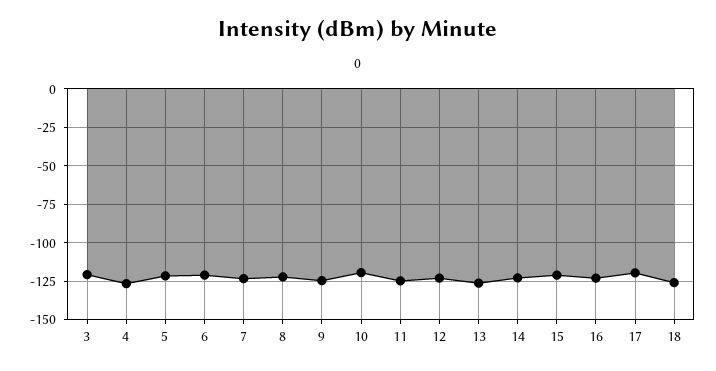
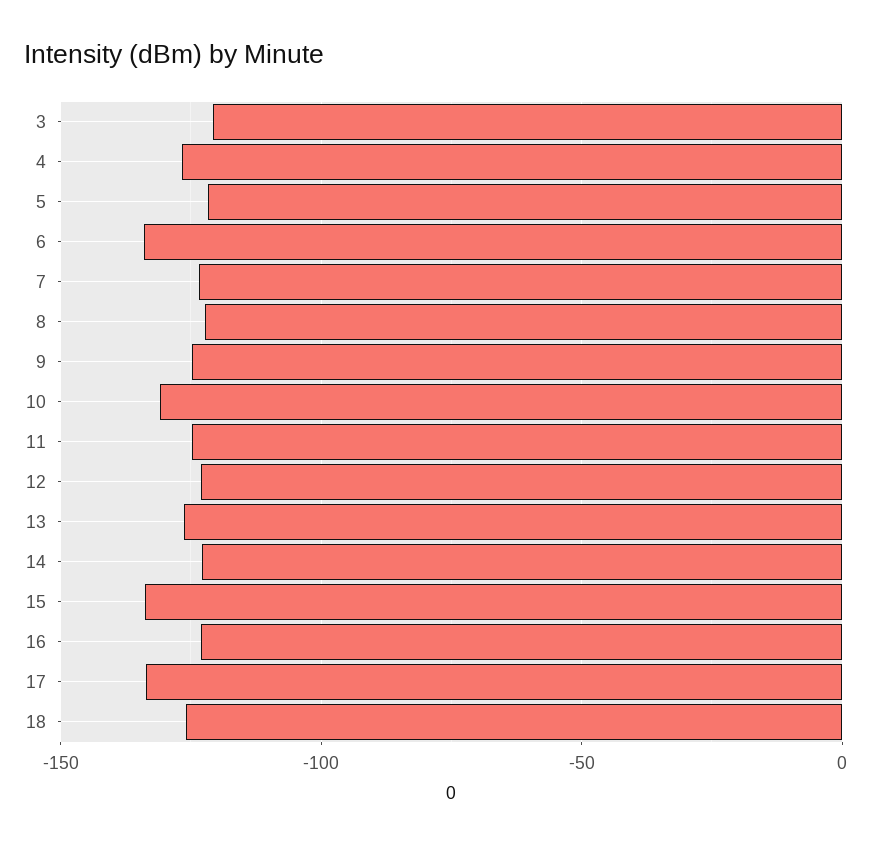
6: -120 -> -135
10: -120 -> -130
15: -120 -> -135
17: -120 -> -135

